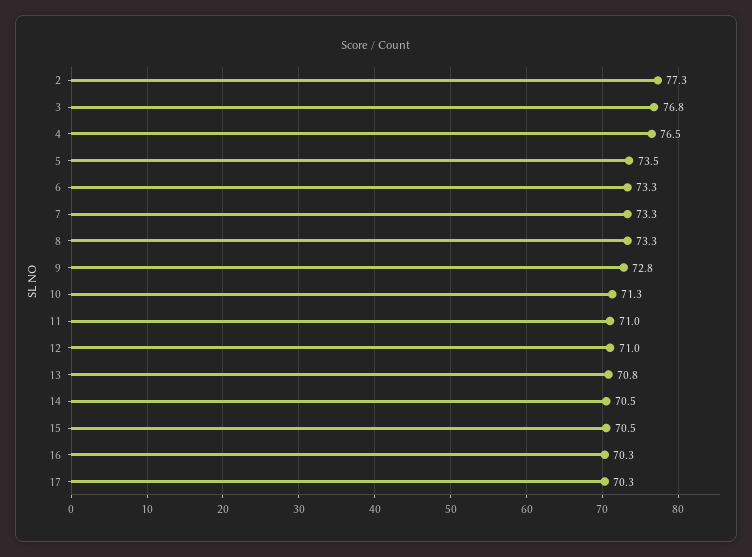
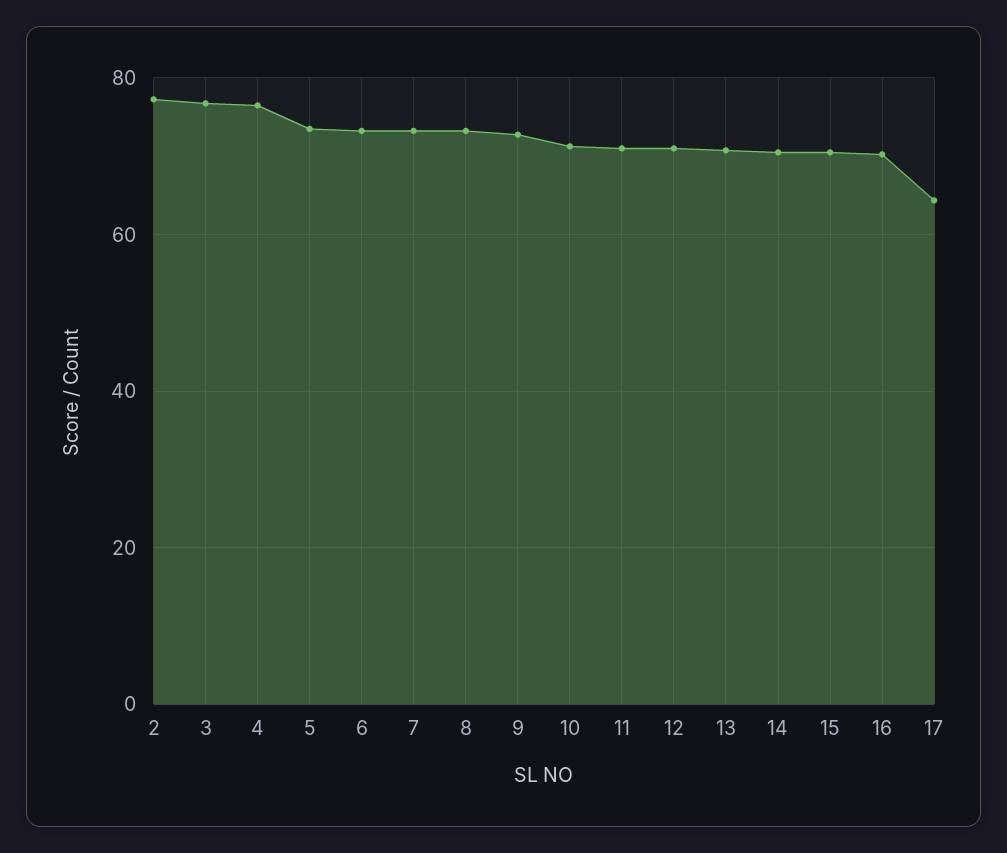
17: 70.3 -> 64

